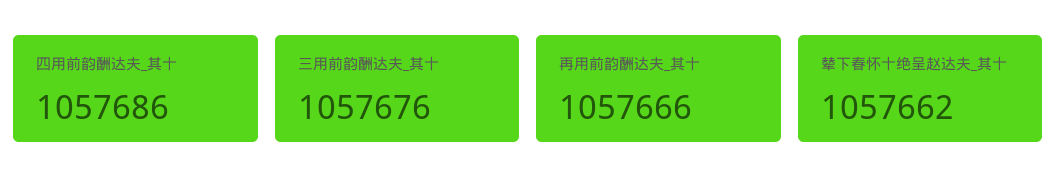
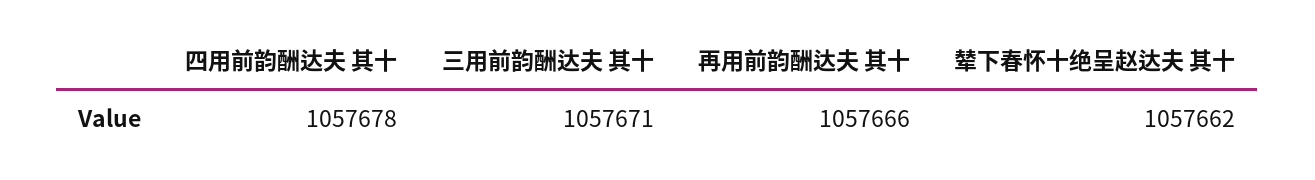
四用前韵酬达夫_其十: 1057686 -> 1057678
三用前韵酬达夫_其十: 1057676 -> 1057671

